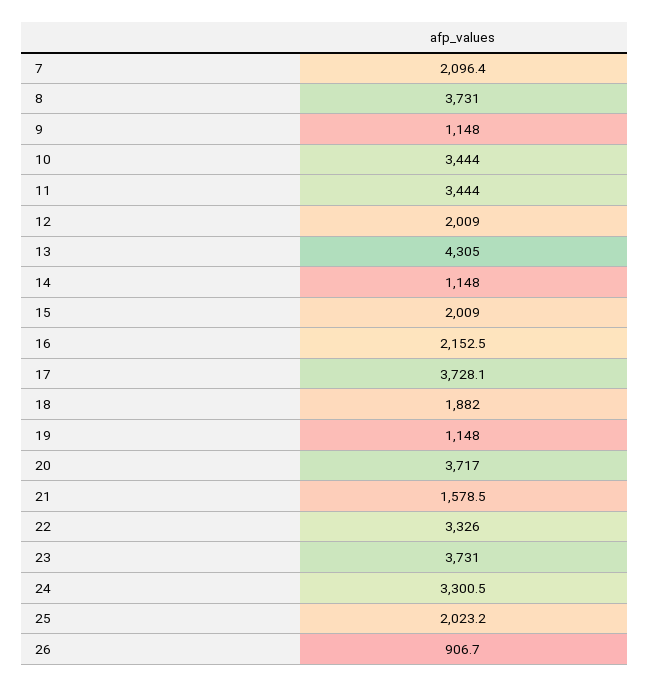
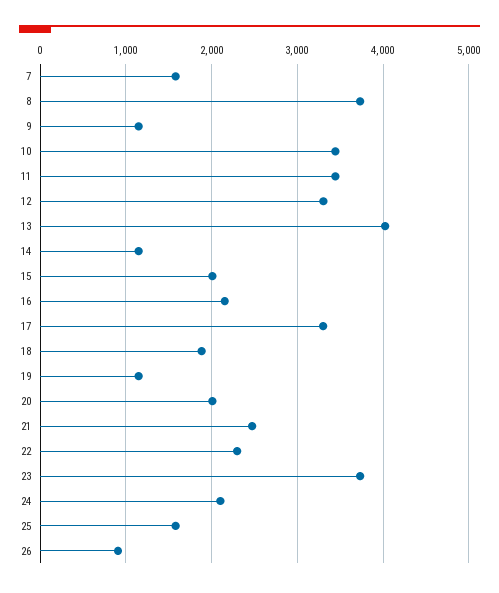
7: 2096.4 -> 1600
12: 2009 -> 3300
13: 4305 -> 4000
17: 3728.1 -> 3300
20: 3717 -> 2000
21: 1578.5 -> 2500
22: 3326 -> 2300
24: 3300.5 -> 2100
25: 2023.2 -> 1600

